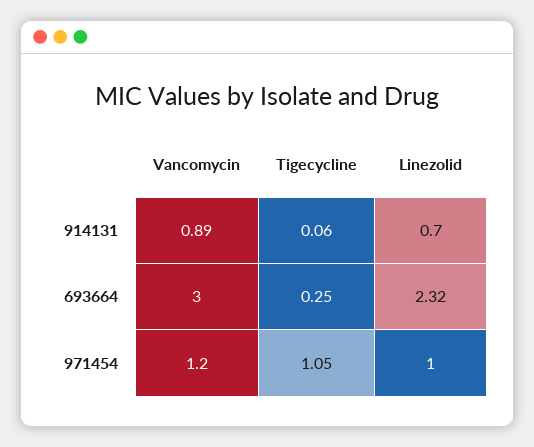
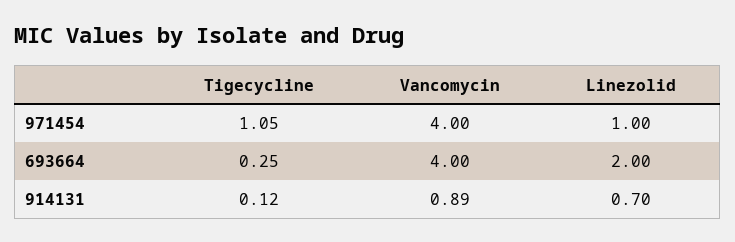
Tigecycline, 914131: 0.06 -> 0.12
Vancomycin, 693664: 3 -> 4
Linezolid, 693664: 2.32 -> 2
Vancomycin, 971454: 1.2 -> 4

